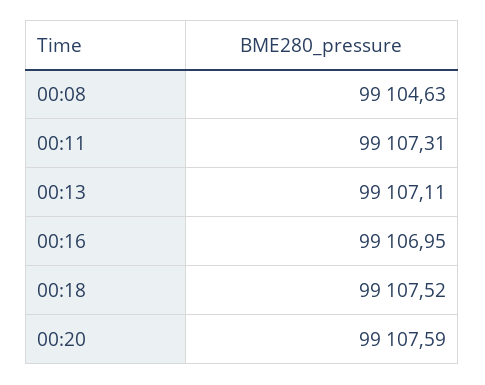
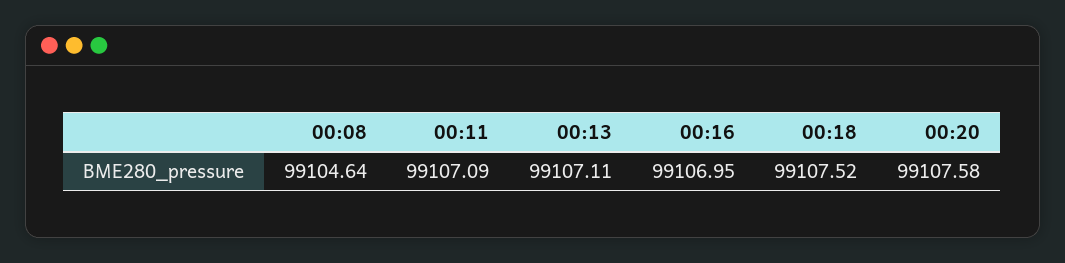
00:08: 99104.63 -> 99104.64
00:11: 99107.31 -> 99107.09
00:20: 99107.59 -> 99107.58

